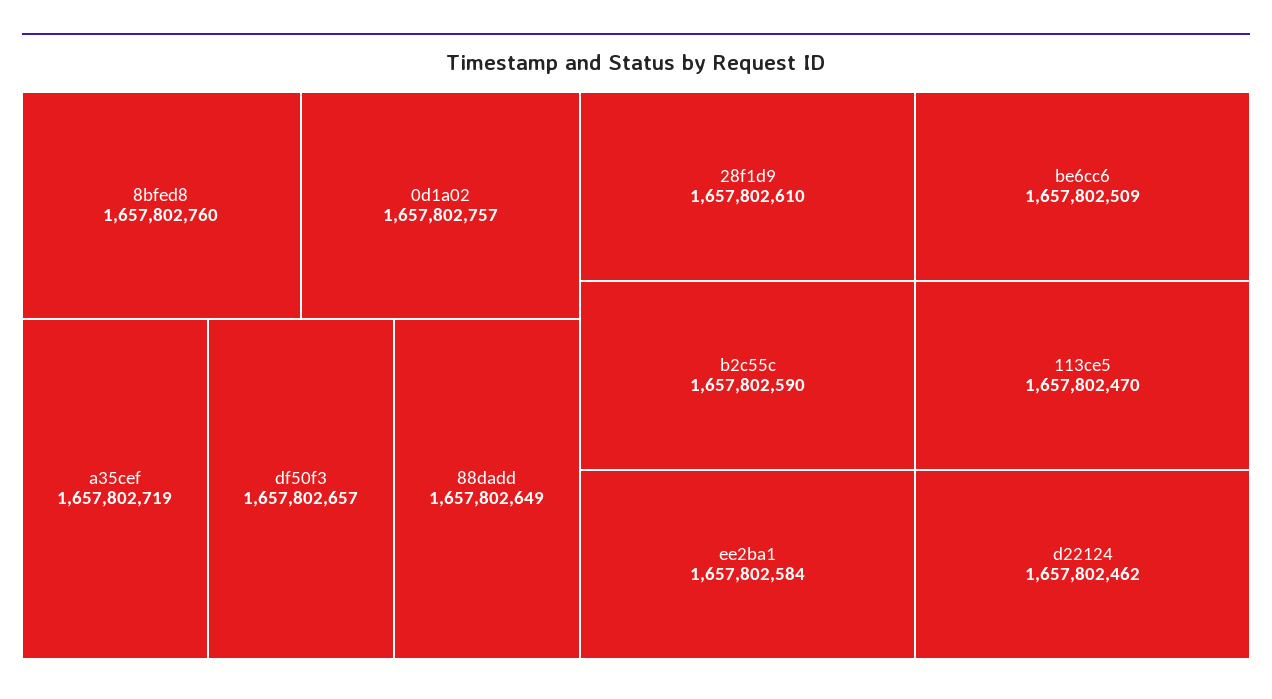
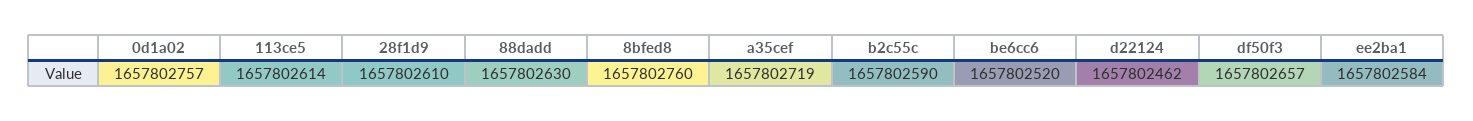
88dadd: 1657802649 -> 1657802630
be6cc6: 1657802509 -> 1657802520
113ce5: 1657802470 -> 1657802614

